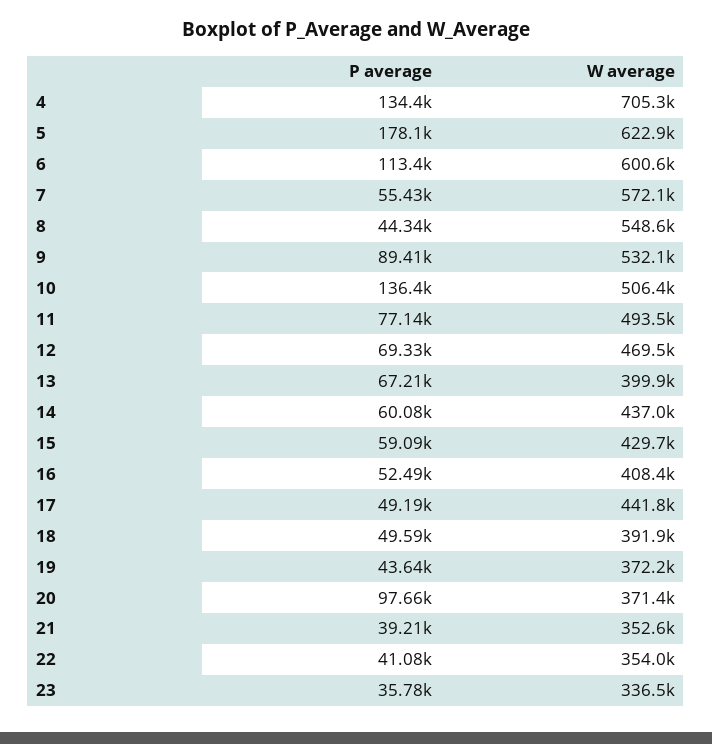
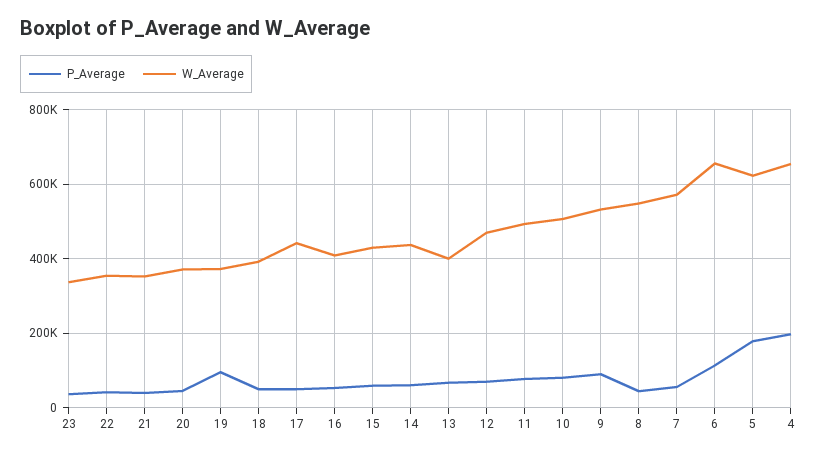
P average, 4: 134400 -> 200000
W average, 4: 705300 -> 660000
W average, 6: 600600 -> 660000
P average, 10: 136400 -> 80000
P average, 19: 43640 -> 100000
P average, 20: 97660 -> 40000

